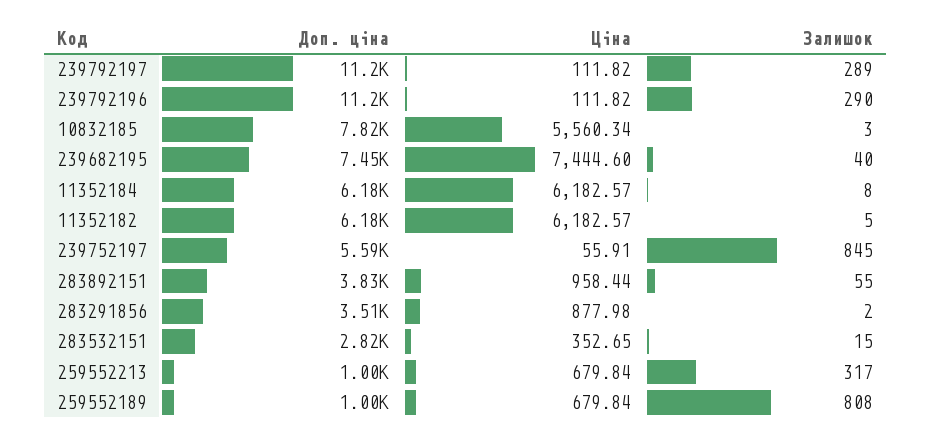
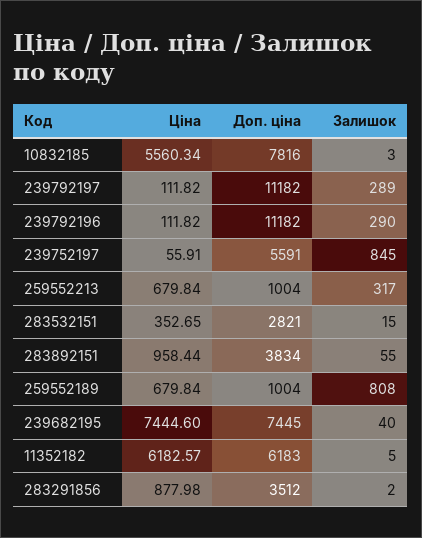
Доп. ціна, 11352184: 6180 -> none
Ціна, 11352184: 6182.57 -> none
Залишок, 11352184: 8 -> none

